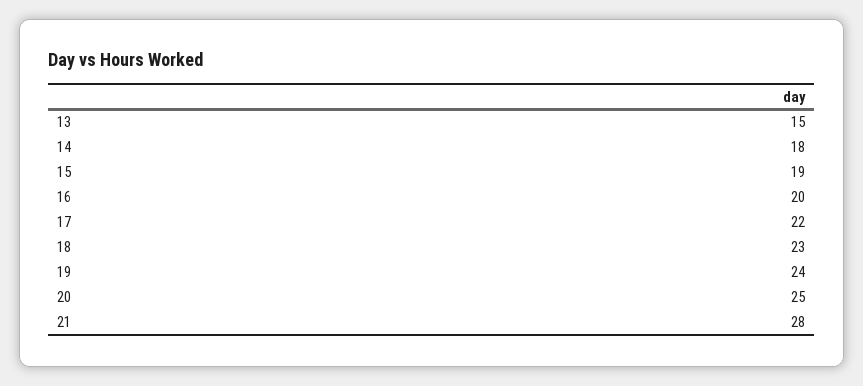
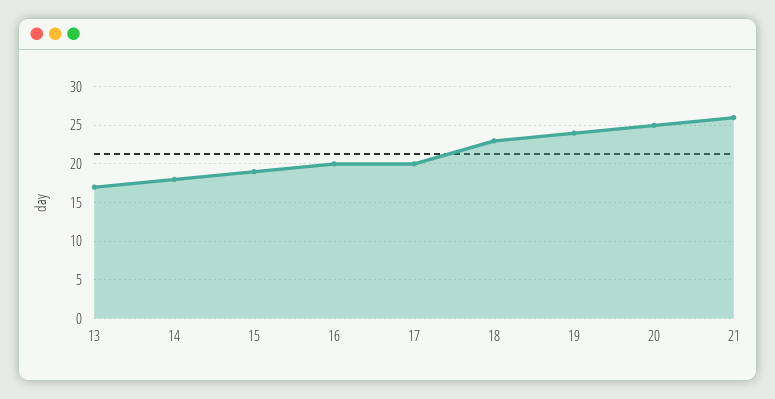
13: 15 -> 17
17: 22 -> 20
21: 28 -> 26

